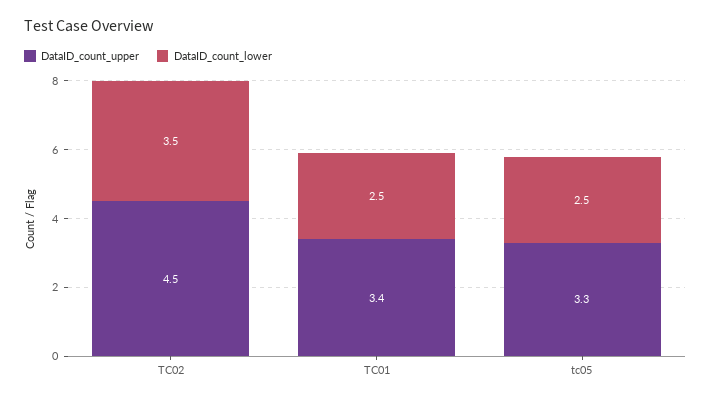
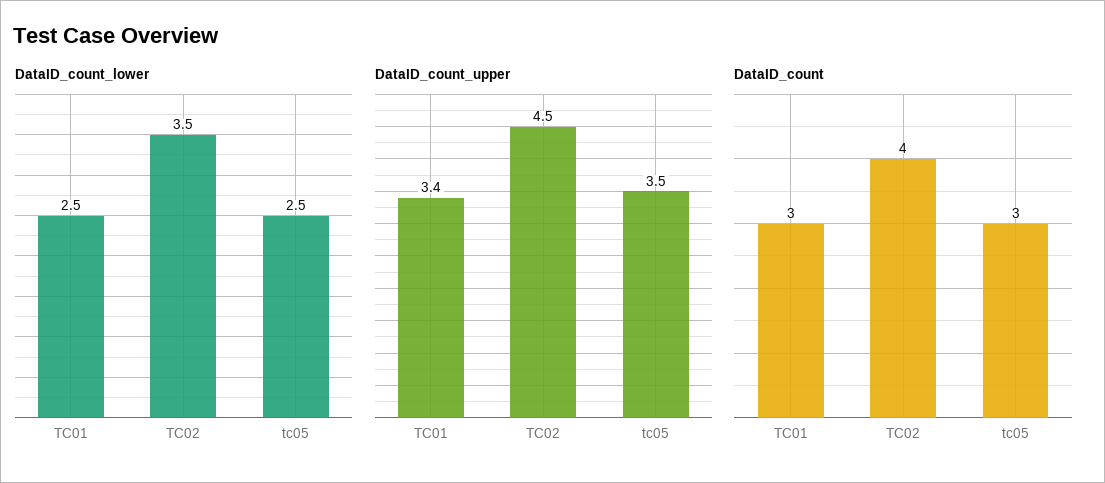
DataID_count_upper, tc05: 3.3 -> 3.5
DataID_count, TC01: none -> 3
DataID_count, TC02: none -> 4
DataID_count, tc05: none -> 3

